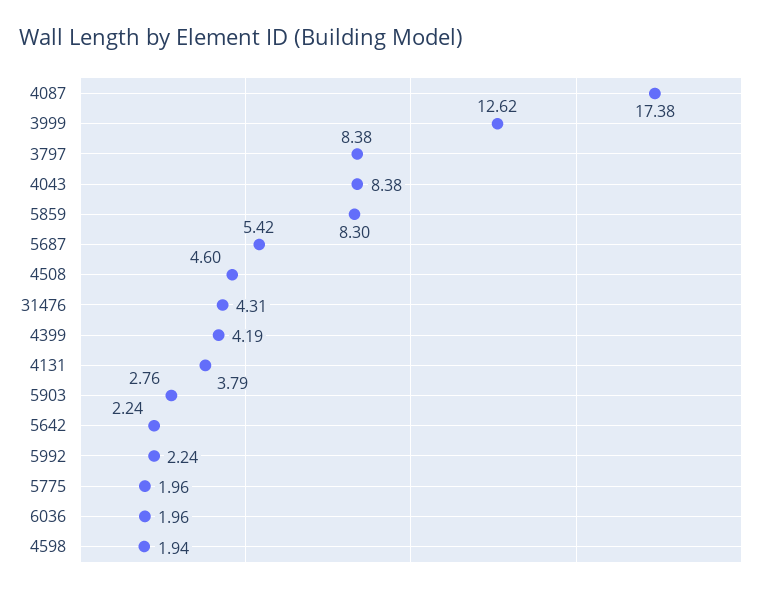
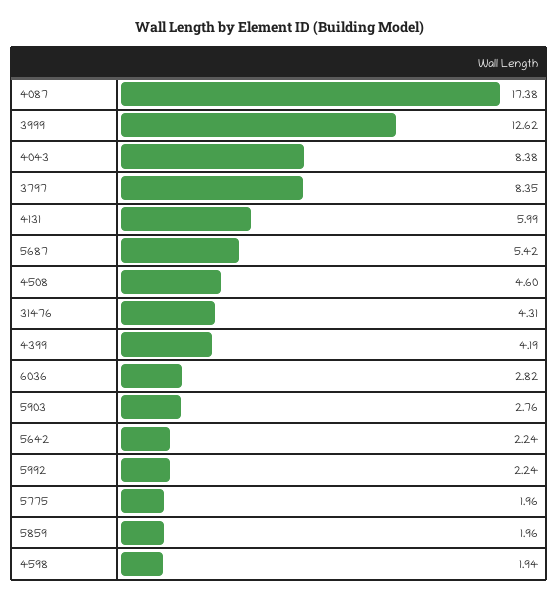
3797: 8.38 -> 8.35
5859: 8.3 -> 1.96
4131: 3.79 -> 5.99
6036: 1.96 -> 2.82

